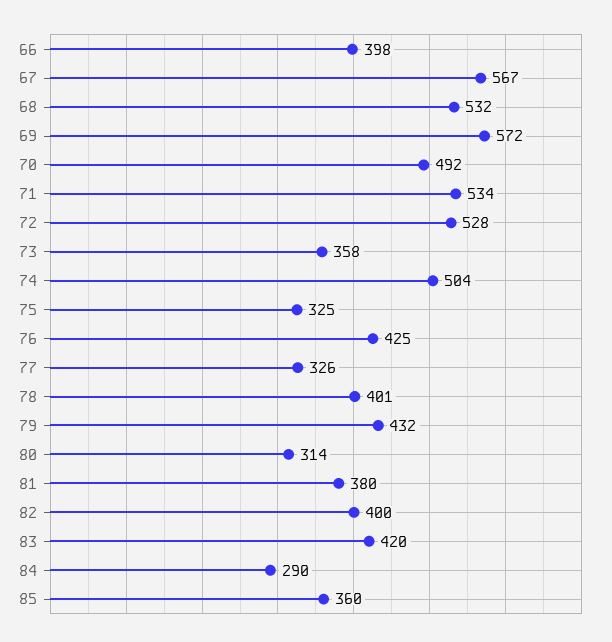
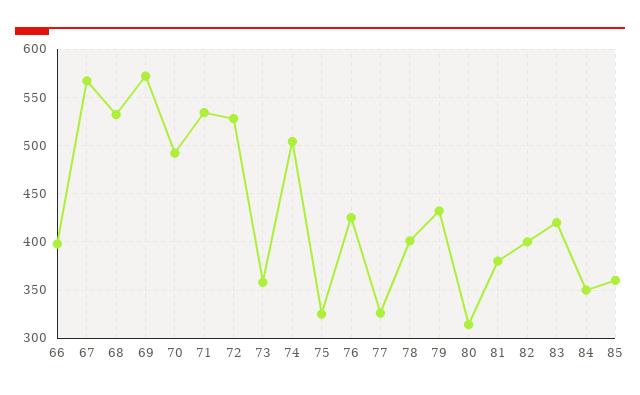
84: 290 -> 350

